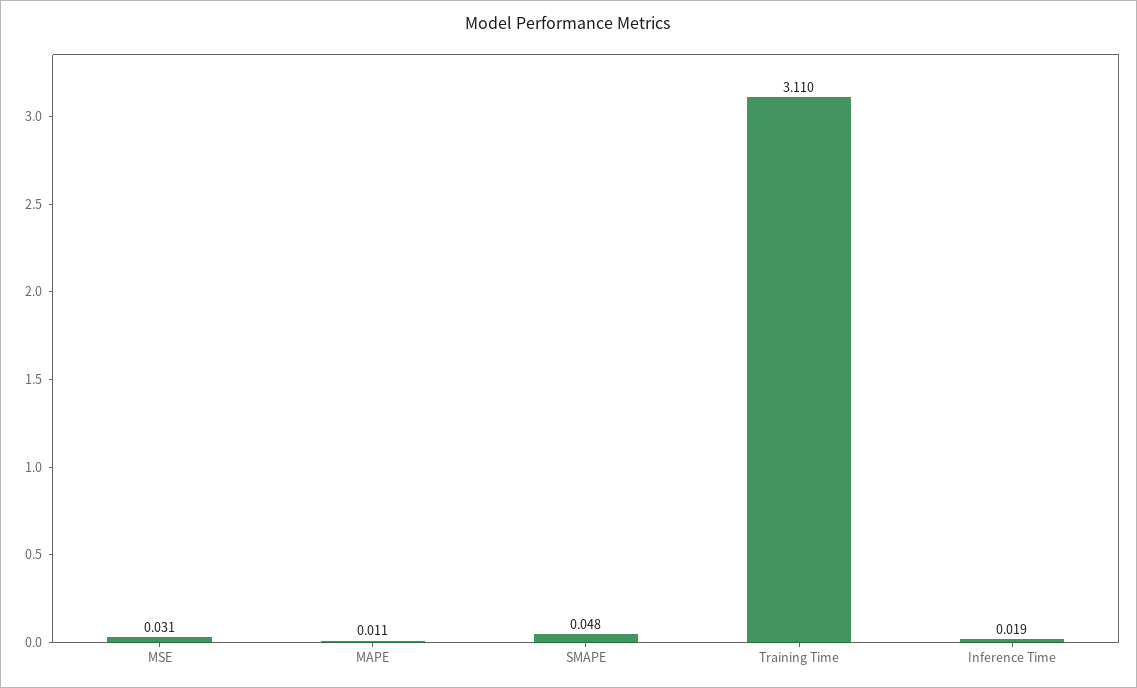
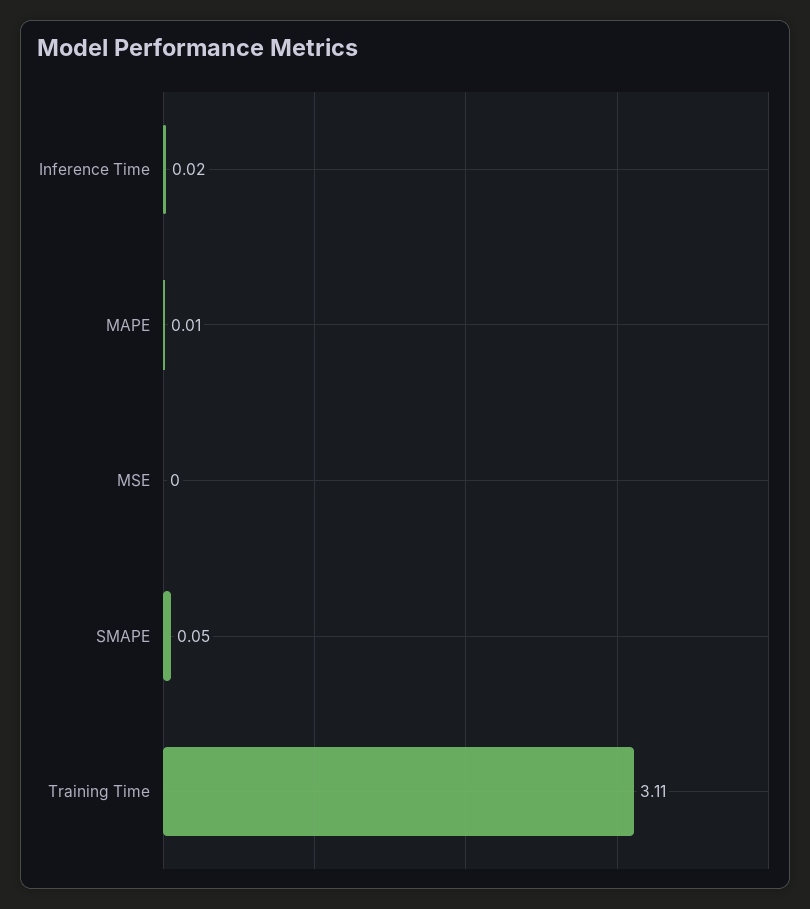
MSE: 0.031 -> 0

